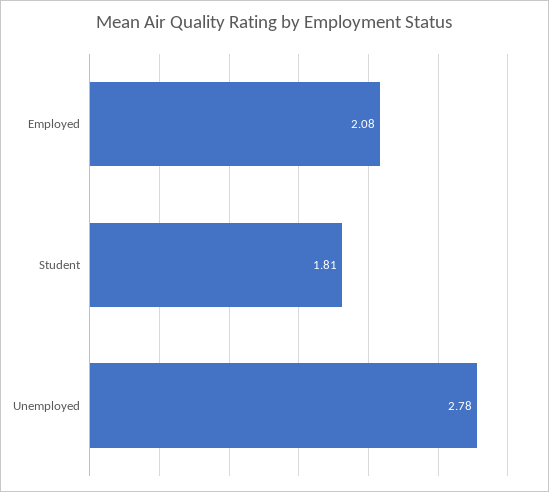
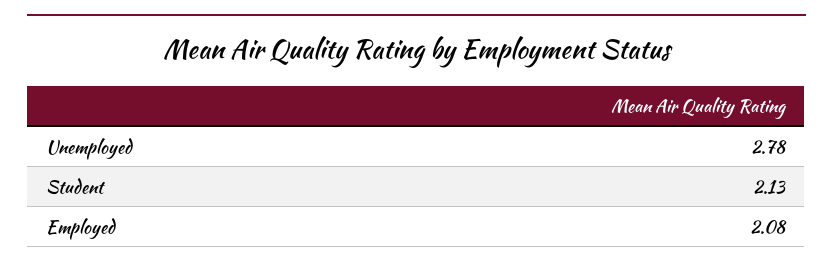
Student: 1.81 -> 2.13

